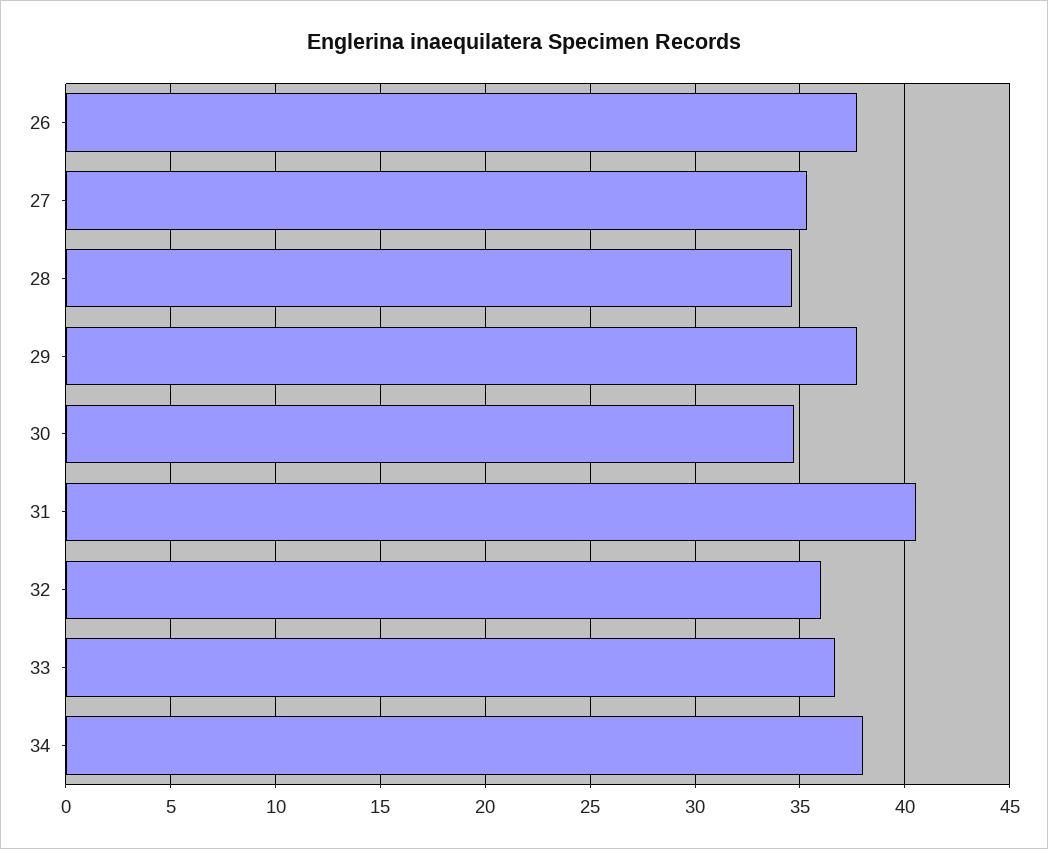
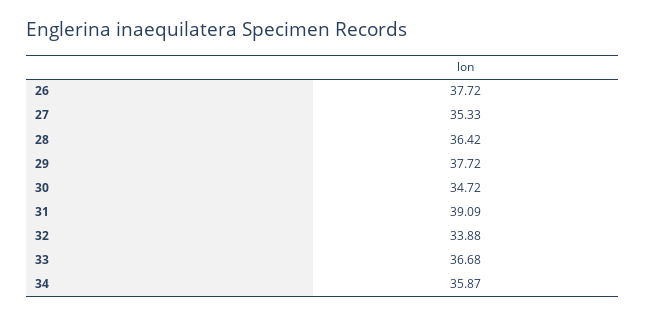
28: 34.5 -> 36.42
31: 40.5 -> 39.09
32: 36 -> 33.88
34: 38 -> 35.87

